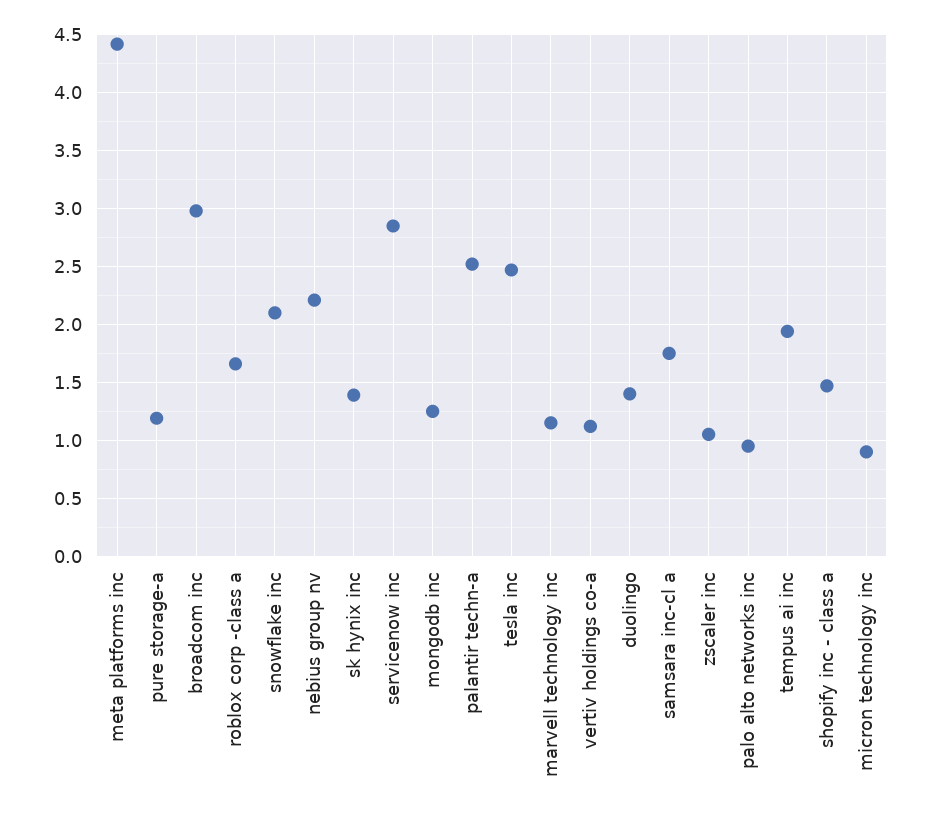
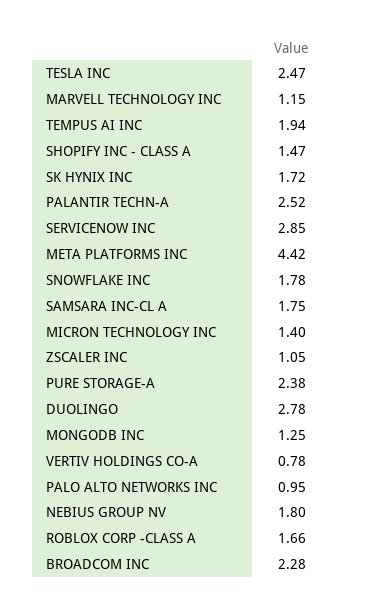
pure storage-a: 1.2 -> 2.38
broadcom inc: 3 -> 2.28
snowflake inc: 2.1 -> 1.78
nebius group nv: 2.2 -> 1.8
sk hynix inc: 1.4 -> 1.72
vertiv holdings co-a: 1.1 -> 0.78
duolingo: 1.4 -> 2.78
micron technology inc: 0.9 -> 1.4

